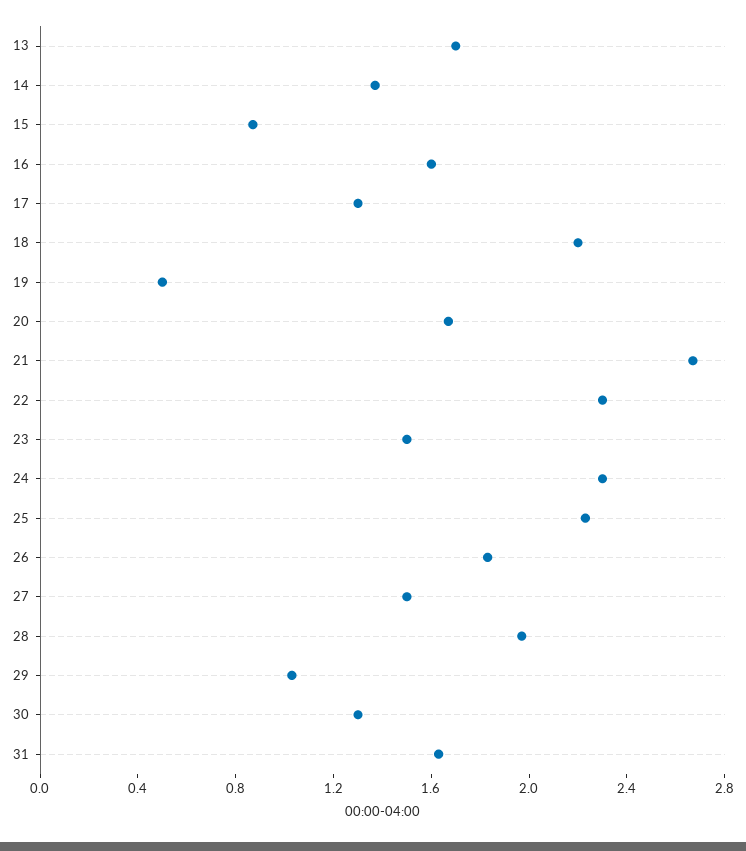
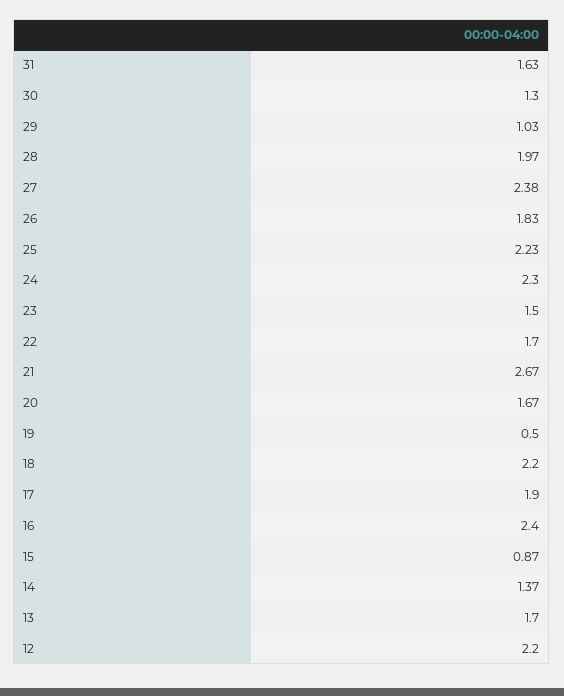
16: 1.6 -> 2.4
17: 1.3 -> 1.9
22: 2.3 -> 1.7
27: 1.5 -> 2.38
12: none -> 2.2

